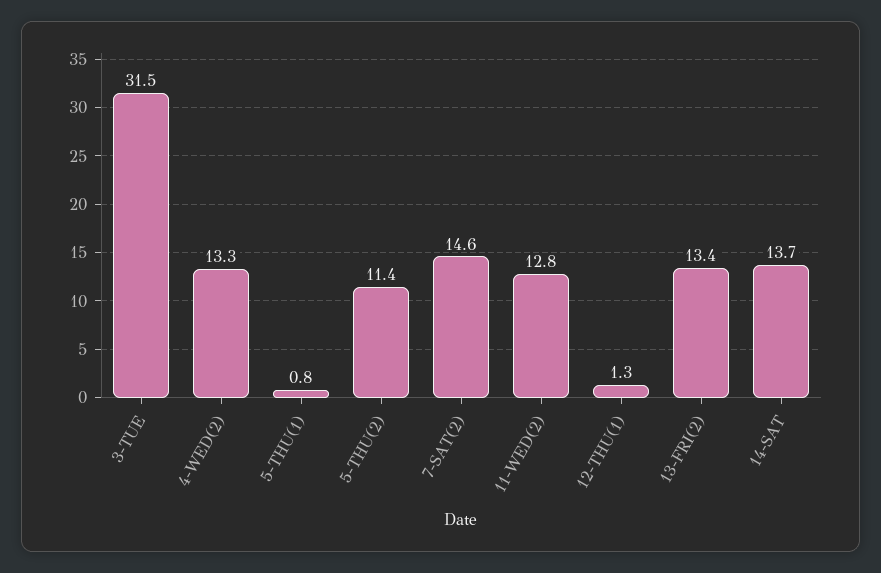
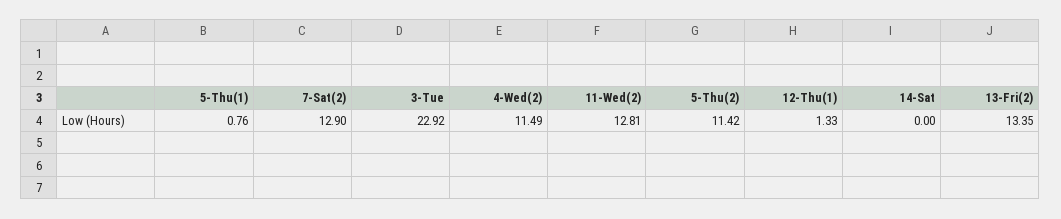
3-TUE: 31.5 -> 22.92
4-WED(2): 13.3 -> 11.49
7-SAT(2): 14.6 -> 12.9
14-SAT: 13.7 -> 0

